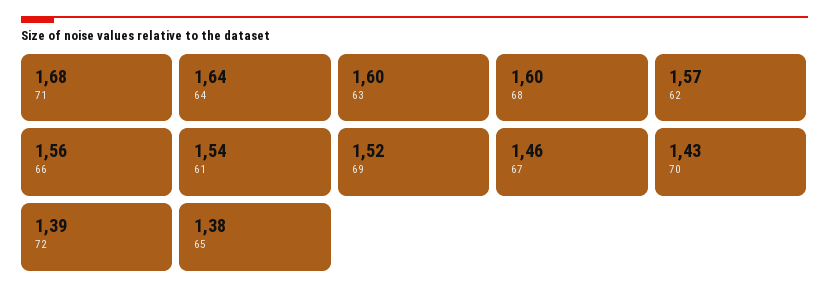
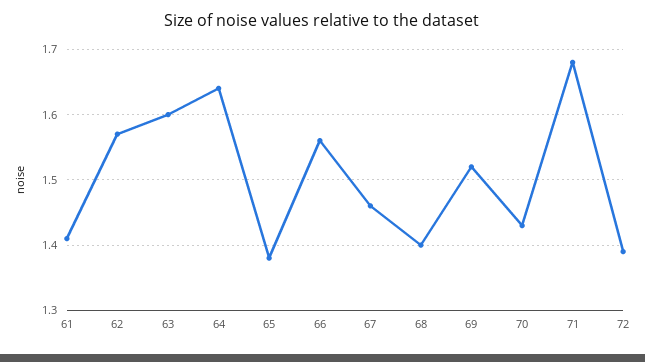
68: 1.6 -> 1.4
61: 1.54 -> 1.41

